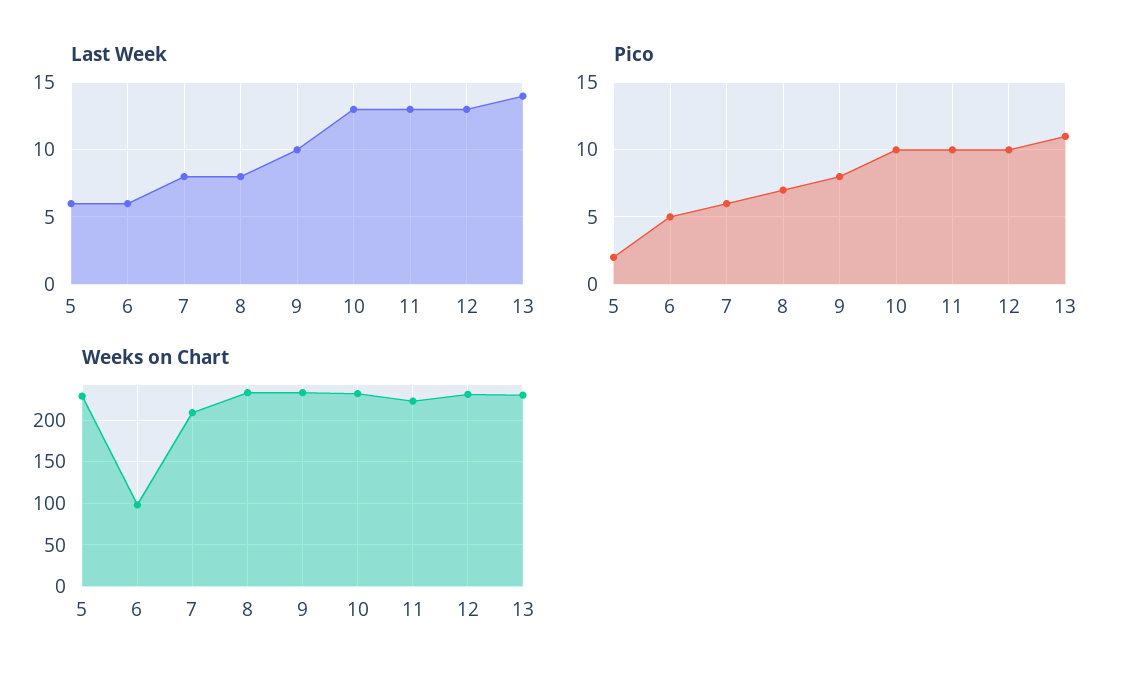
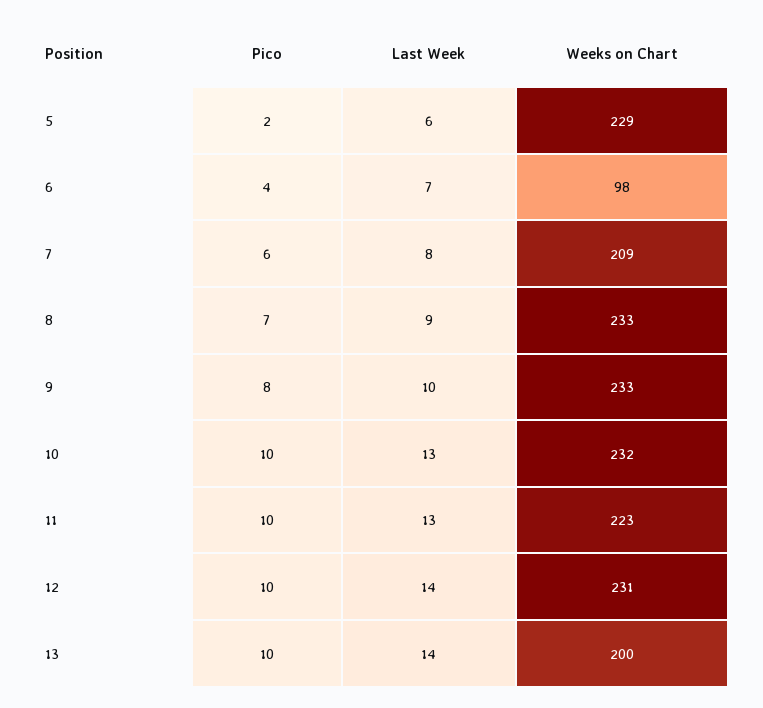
Last Week, 6: 6 -> 7
Last Week, 8: 8 -> 9
Last Week, 12: 13 -> 14
Pico, 6: 5 -> 4
Pico, 13: 11 -> 10
Weeks on Chart, 13: 230 -> 200

